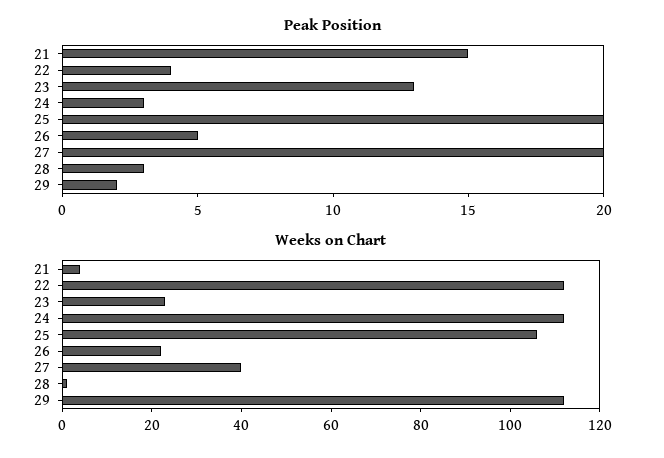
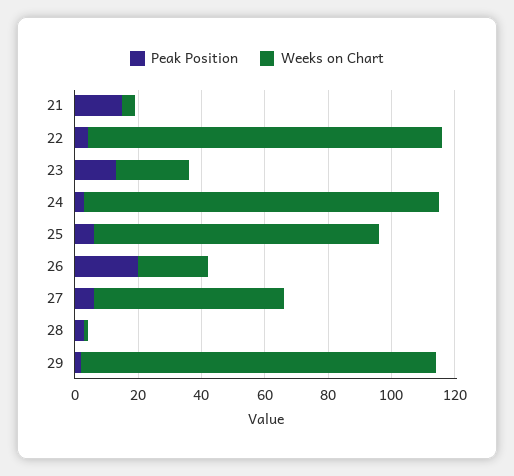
Peak Position, 25: 20 -> 5
Peak Position, 26: 5 -> 20
Peak Position, 27: 20 -> 5
Weeks on Chart, 25: 105 -> 90
Weeks on Chart, 27: 40 -> 60

